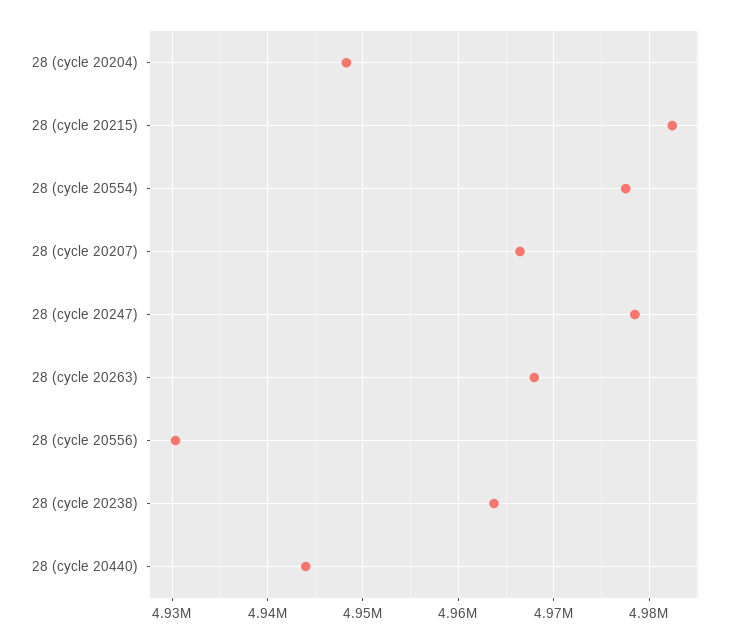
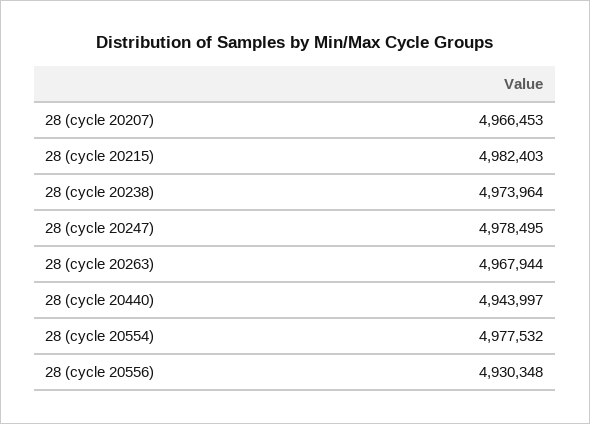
28 (cycle 20204): 4948000 -> none
28 (cycle 20238): 4964000 -> 4973964

